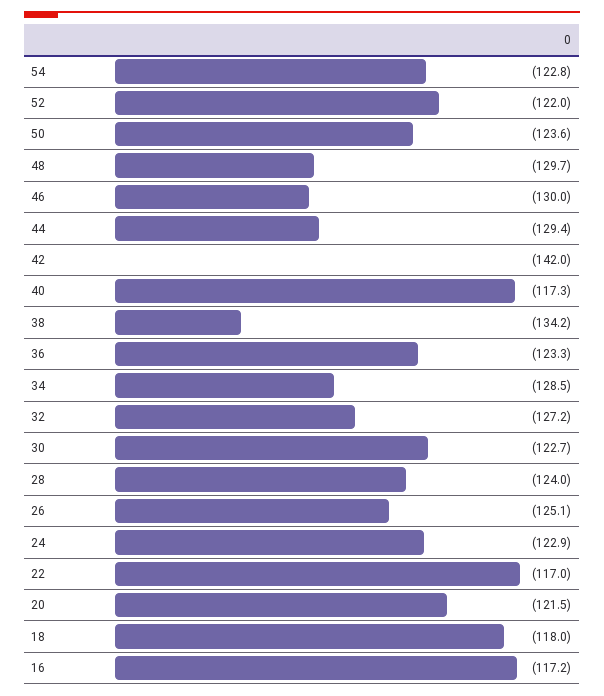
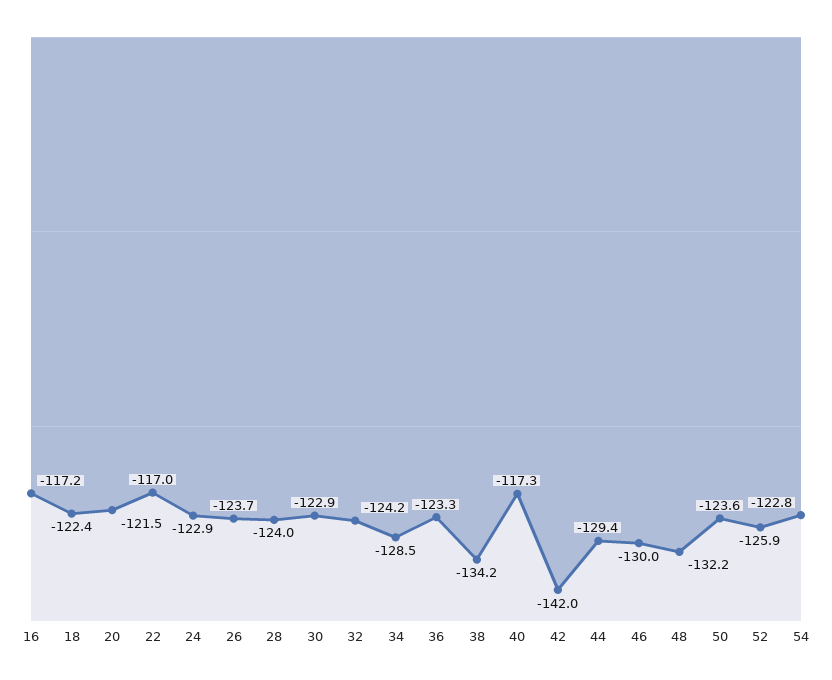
52: -122 -> -125.9
48: -129.7 -> -132.2
32: -127.2 -> -124.2
30: -122.7 -> -122.9
26: -125.1 -> -123.7
18: -118 -> -122.4

